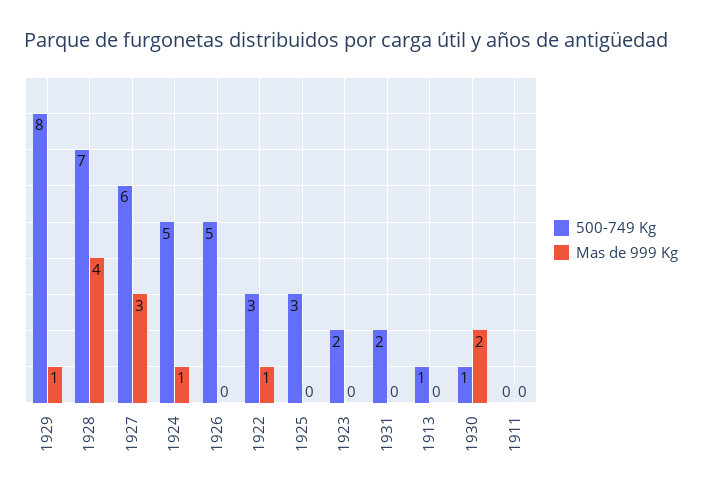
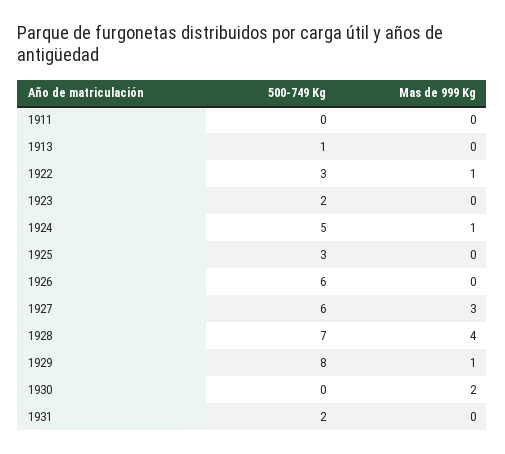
500-749 Kg, 1926: 5 -> 6
500-749 Kg, 1930: 1 -> 0

